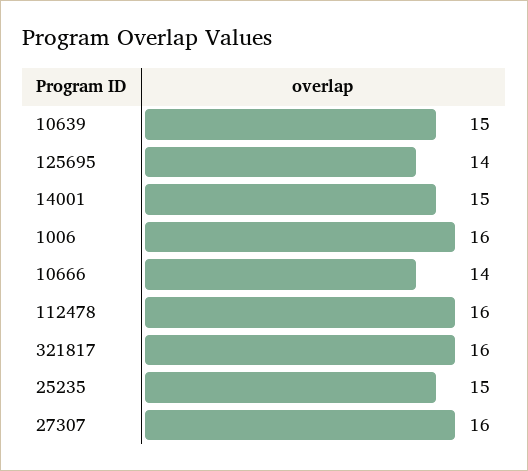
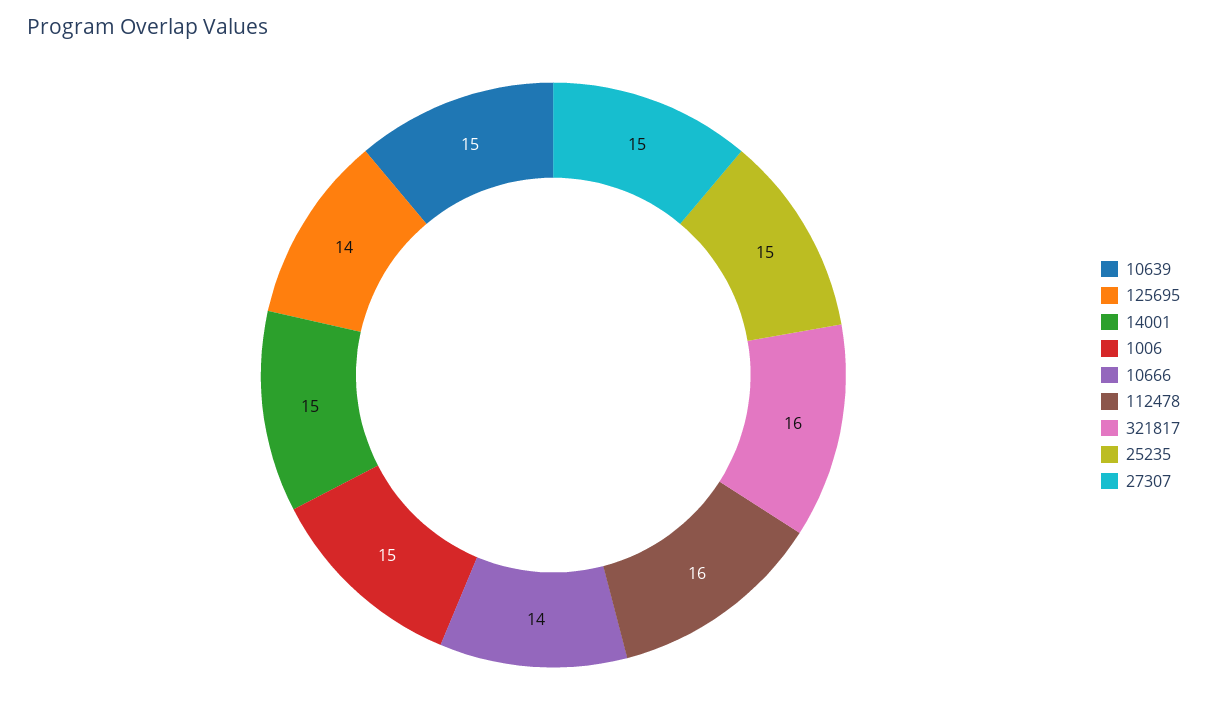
1006: 16 -> 15
27307: 16 -> 15

